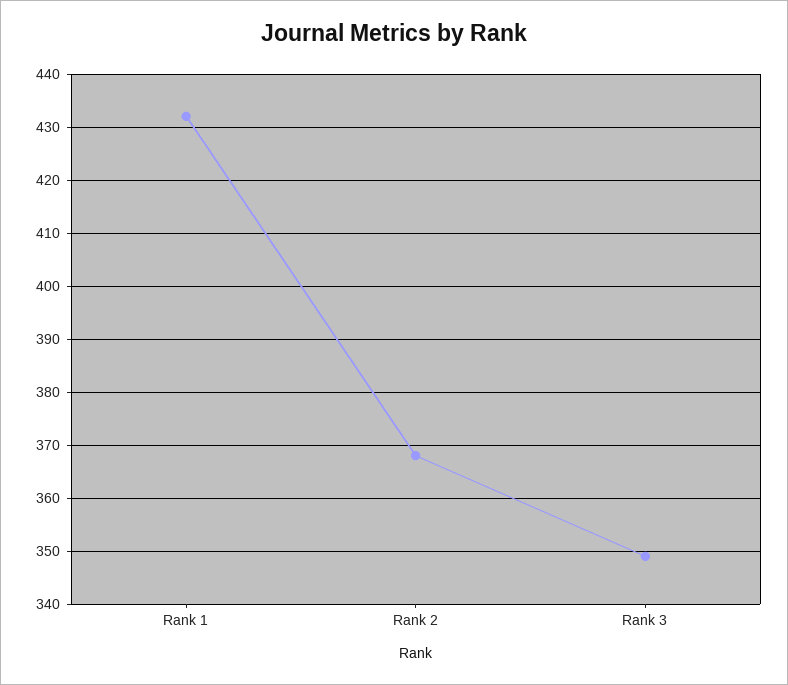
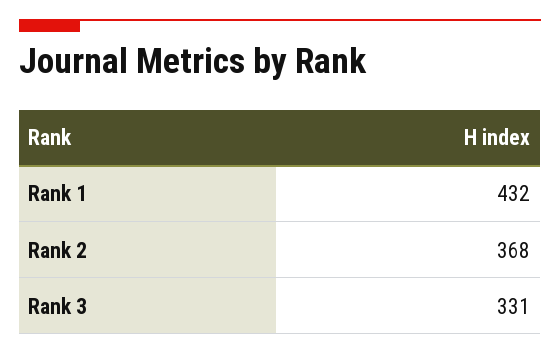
Rank 3: 350 -> 331

